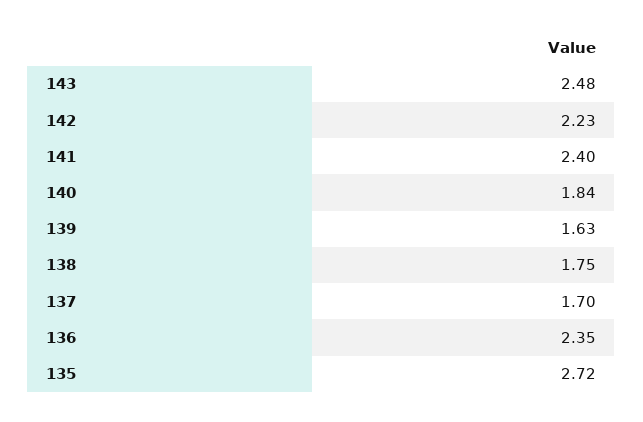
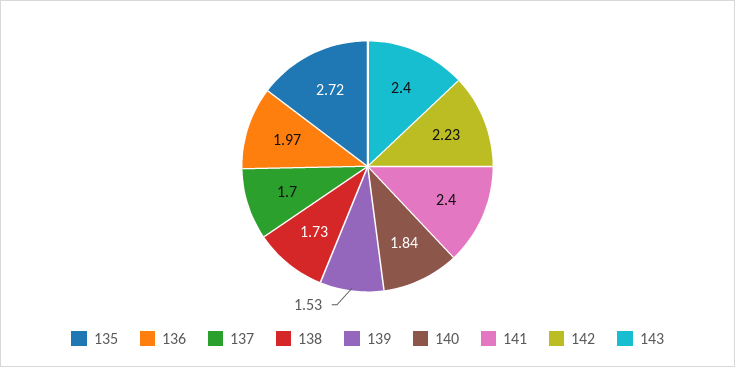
143: 2.48 -> 2.4
139: 1.63 -> 1.53
138: 1.75 -> 1.73
136: 2.35 -> 1.97

